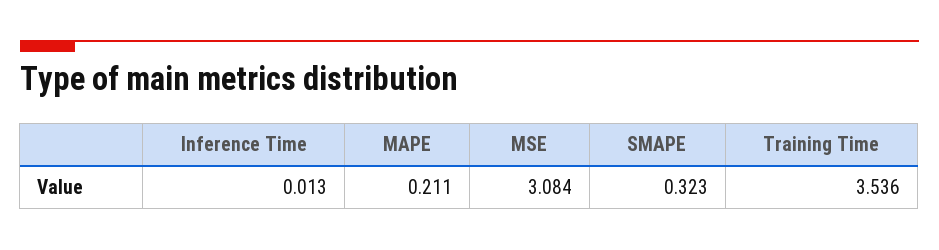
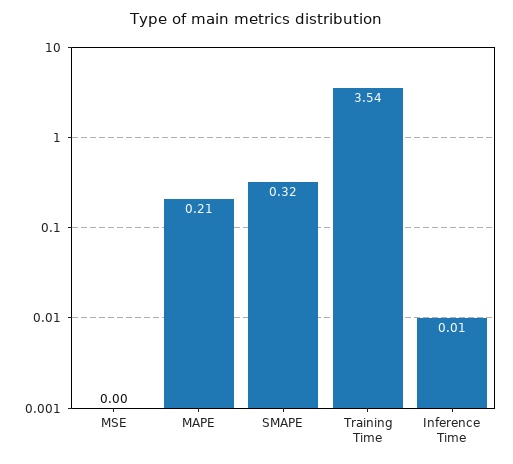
MSE: 3.084 -> 0

